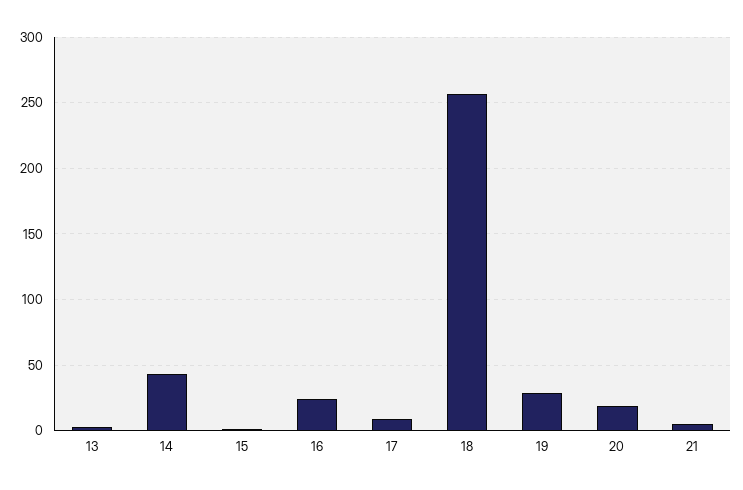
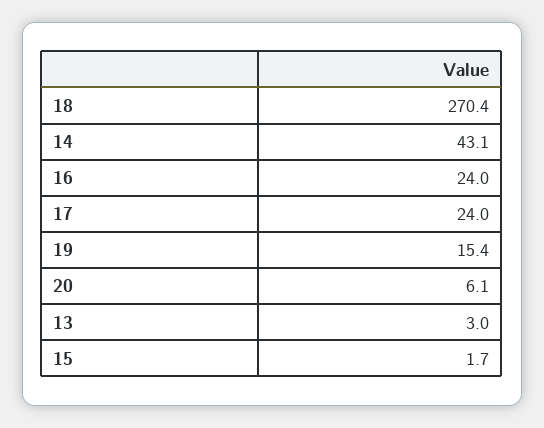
17: 10 -> 24
18: 255 -> 270.4
19: 30 -> 15.4
20: 20 -> 6.1
21: 5 -> none

